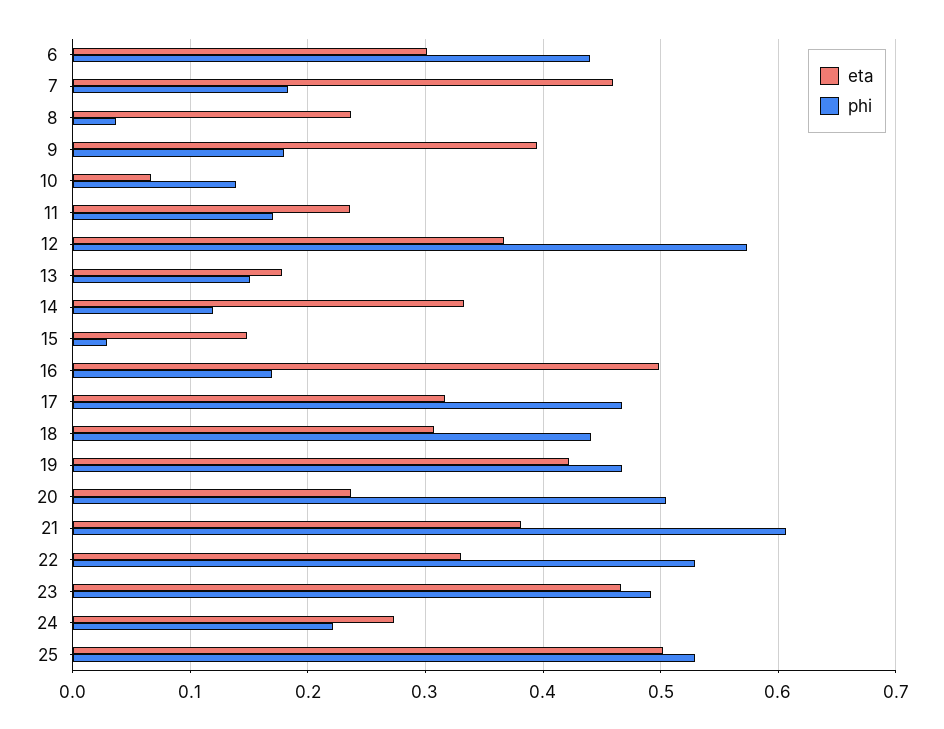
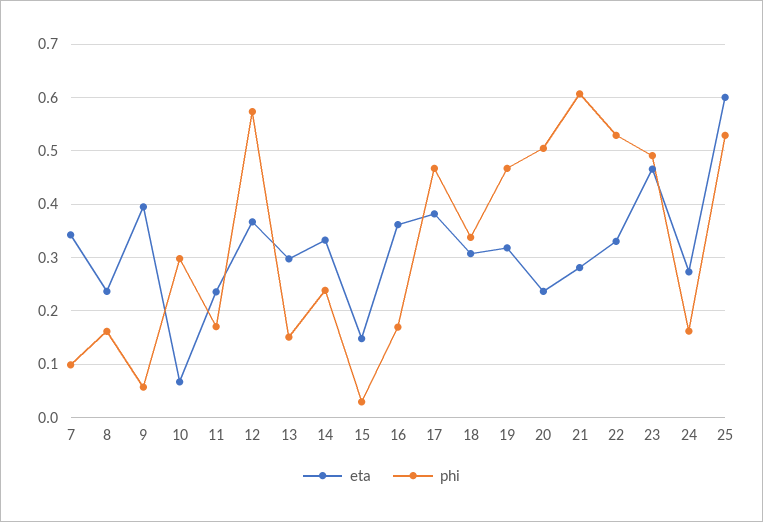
eta, 6: 0.3 -> none
phi, 6: 0.44 -> none
eta, 7: 0.46 -> 0.34
phi, 7: 0.18 -> 0.1
phi, 8: 0.04 -> 0.16
phi, 9: 0.18 -> 0.06
phi, 10: 0.14 -> 0.3
eta, 13: 0.18 -> 0.3
phi, 14: 0.12 -> 0.24
eta, 16: 0.5 -> 0.36
eta, 17: 0.32 -> 0.38
phi, 18: 0.44 -> 0.34
eta, 19: 0.42 -> 0.32
eta, 21: 0.38 -> 0.28
phi, 24: 0.22 -> 0.16
eta, 25: 0.5 -> 0.6

